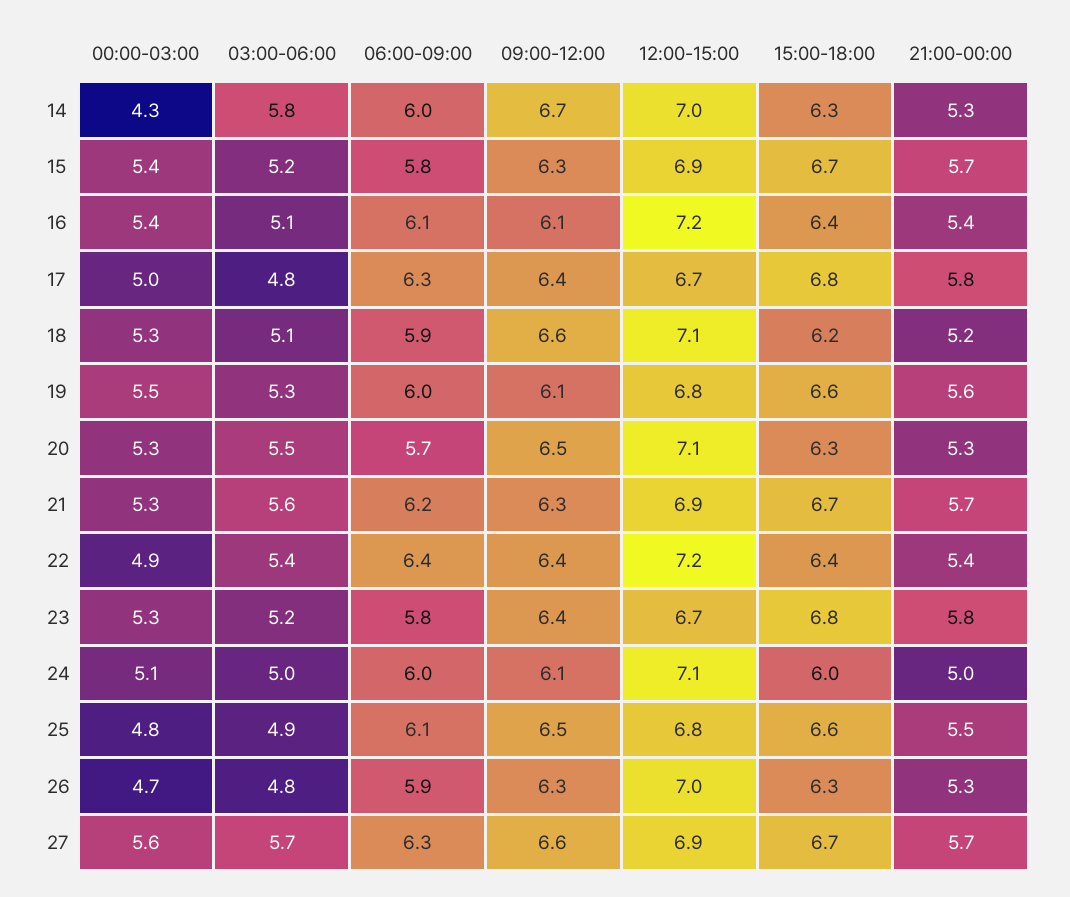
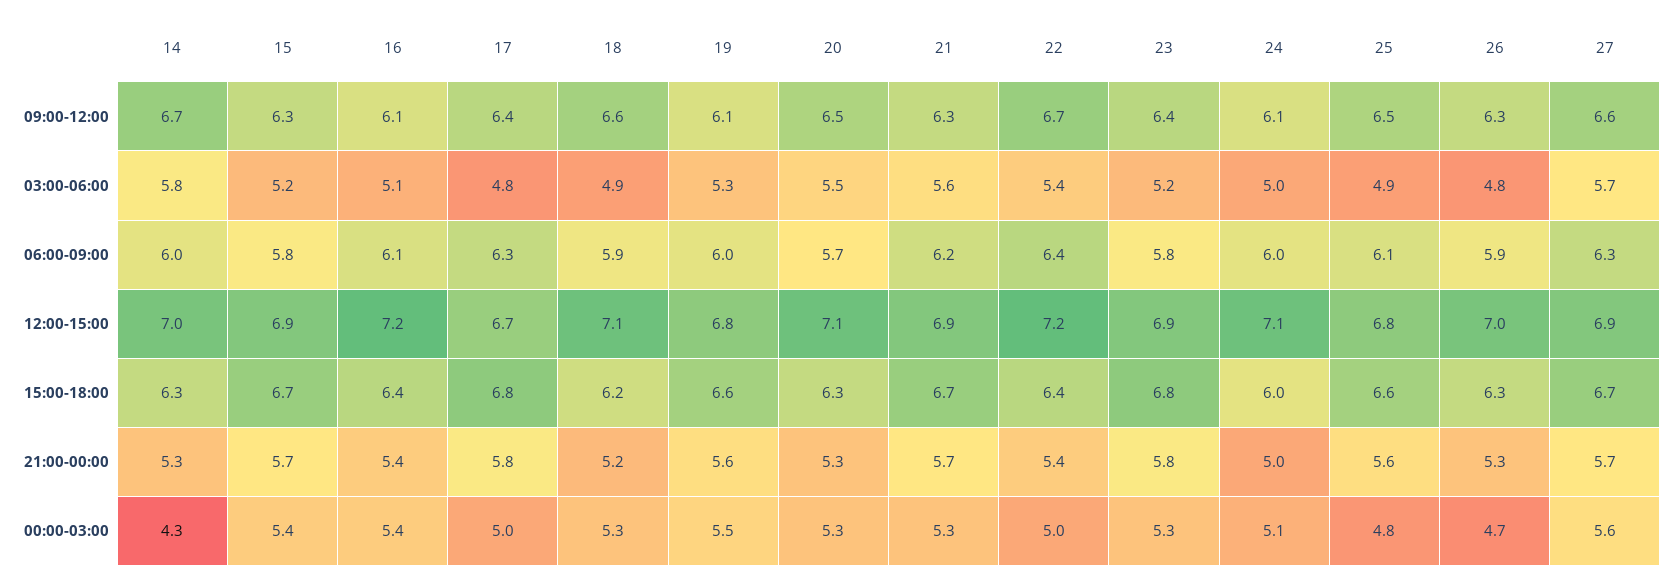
03:00-06:00, 18: 5.1 -> 4.9
00:00-03:00, 22: 4.9 -> 5
09:00-12:00, 22: 6.4 -> 6.7
12:00-15:00, 23: 6.7 -> 6.9
21:00-00:00, 25: 5.5 -> 5.6

